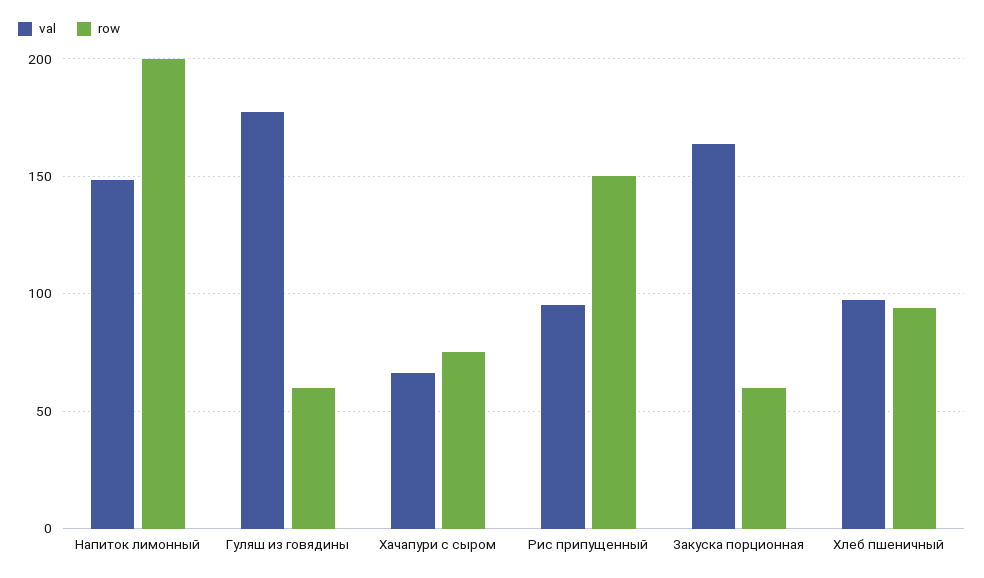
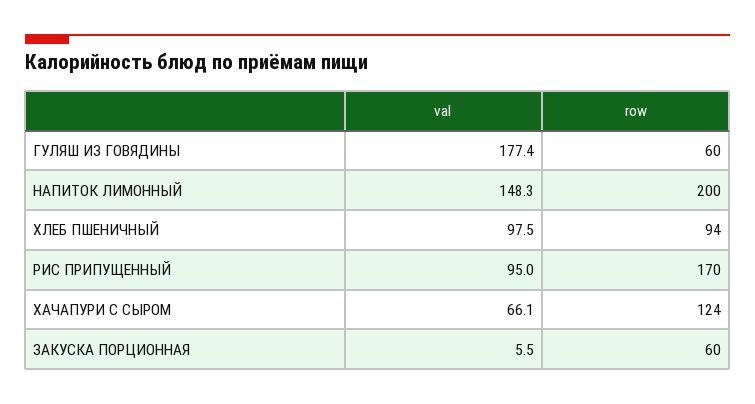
row, Хачапури с сыром: 75 -> 124
row, Рис припущенный: 150 -> 170
val, Закуска порционная: 165 -> 5.5

